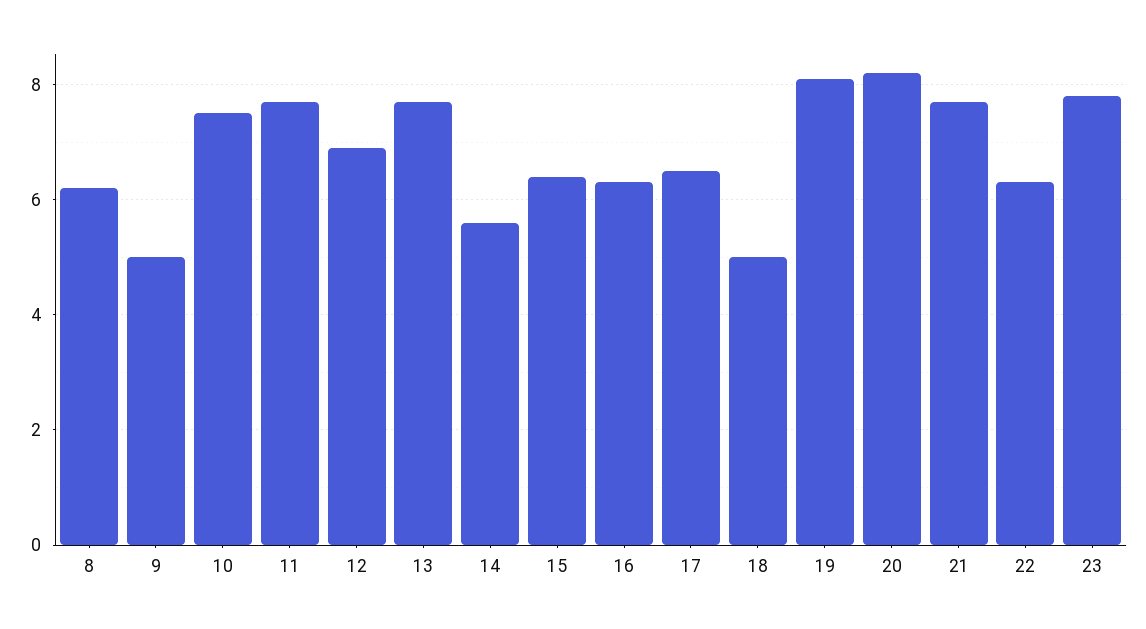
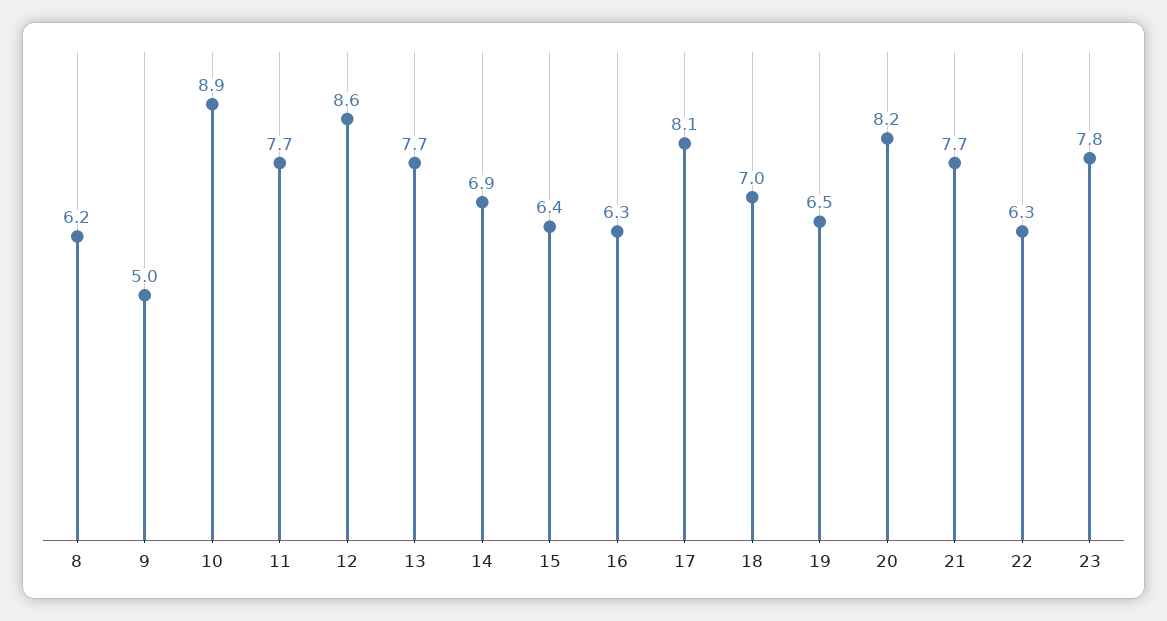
10: 7.5 -> 8.9
12: 7 -> 8.6
14: 5.5 -> 6.9
17: 6.5 -> 8.1
18: 5 -> 7
19: 8 -> 6.5

